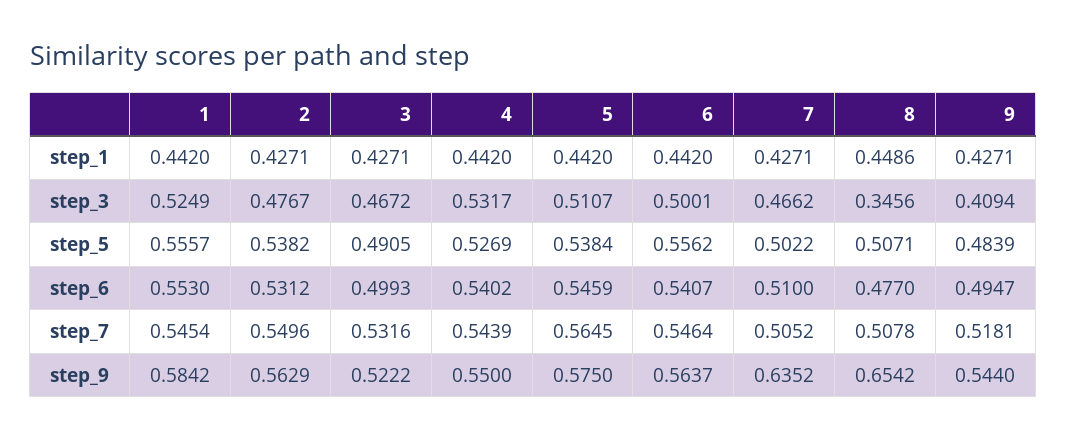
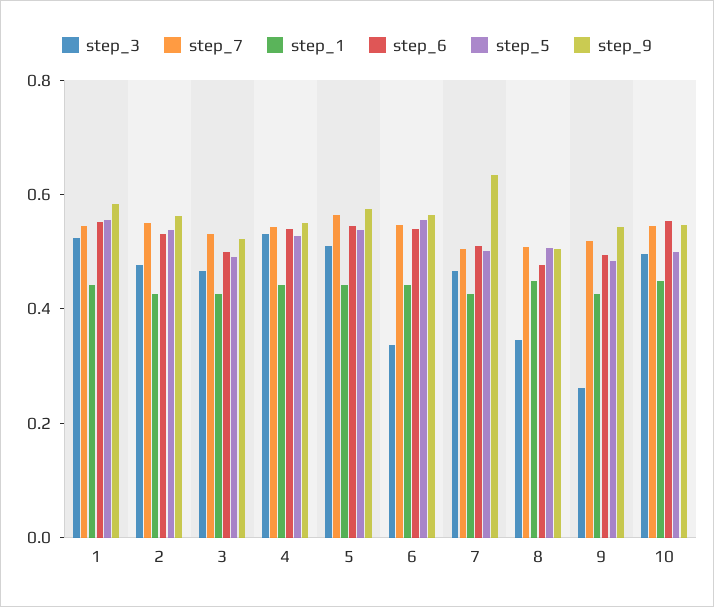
step_3, 6: 0.5001 -> 0.35
step_3, 9: 0.4094 -> 0.25
step_9, 8: 0.6542 -> 0.5
step_3, 10: none -> 0.5
step_7, 10: none -> 0.55
step_1, 10: none -> 0.45
step_6, 10: none -> 0.55
step_5, 10: none -> 0.5
step_9, 10: none -> 0.55

